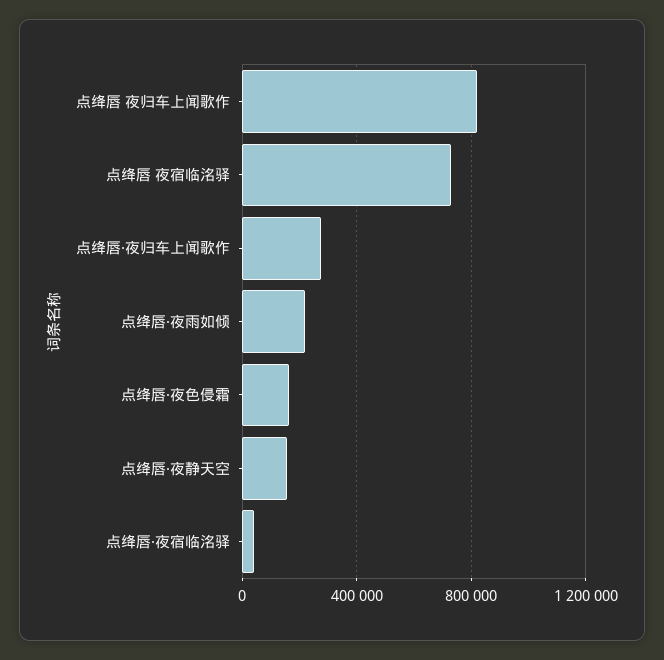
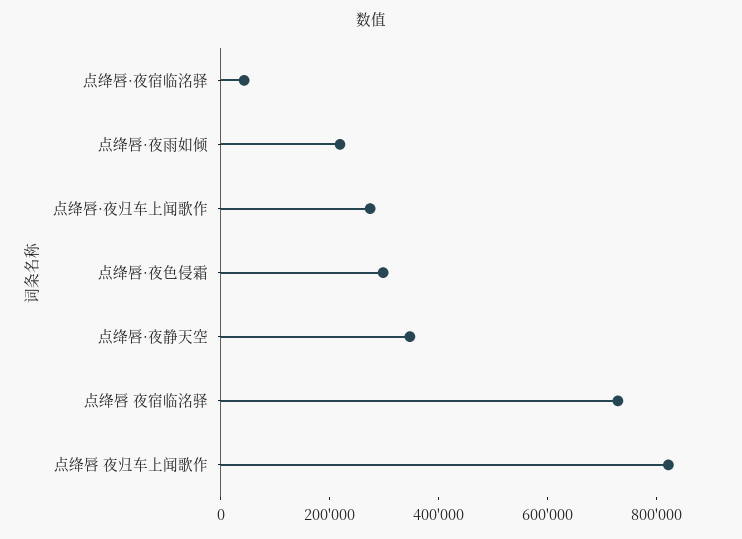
点绛唇·夜色侵霜: 150000 -> 300000
点绛唇·夜静天空: 150000 -> 350000

